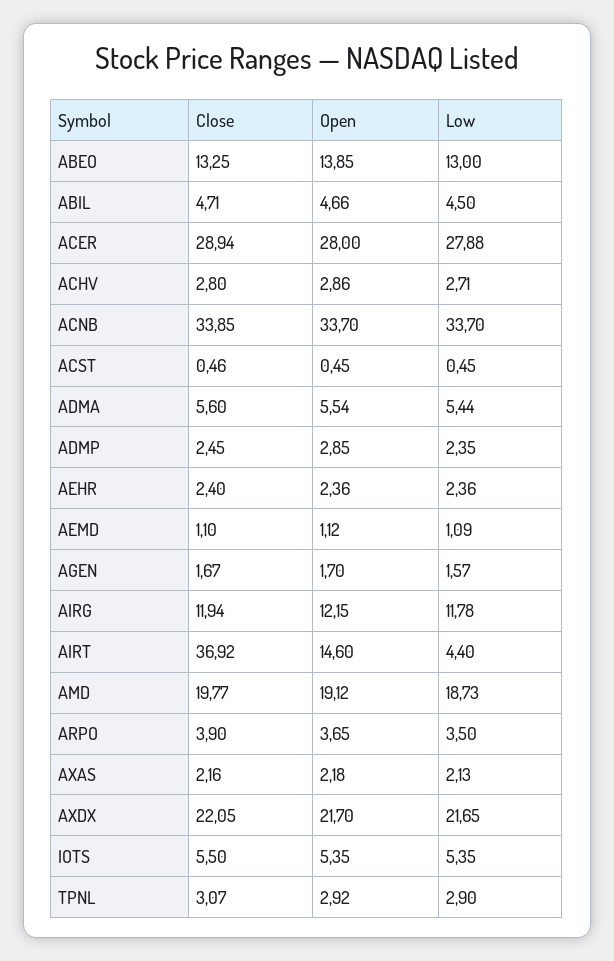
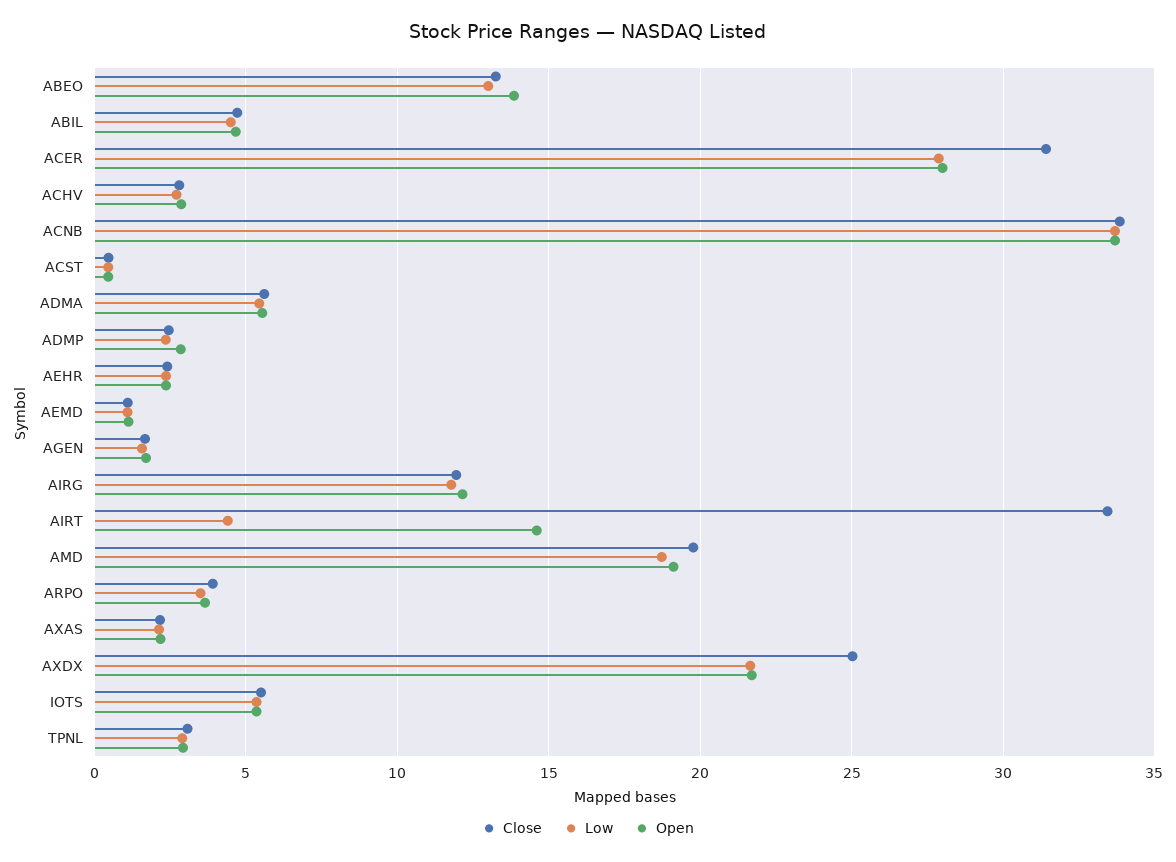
Close, ACER: 28.94 -> 31.5
Close, AIRT: 36.92 -> 33.5
Close, AXDX: 22.05 -> 25

